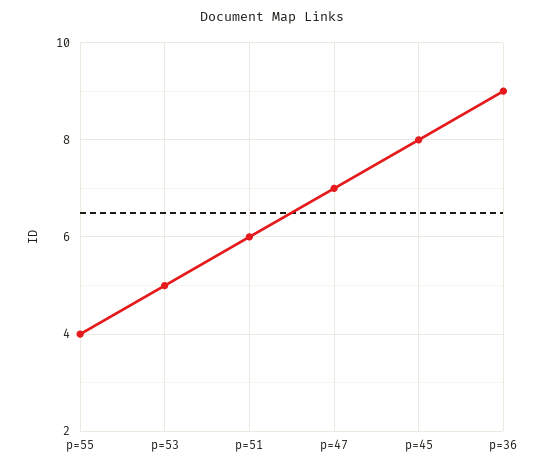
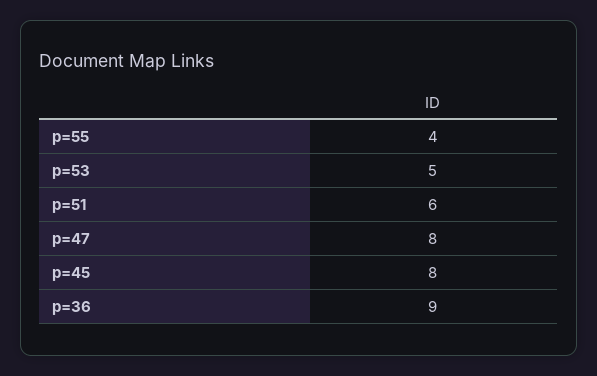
p=47: 7 -> 8

